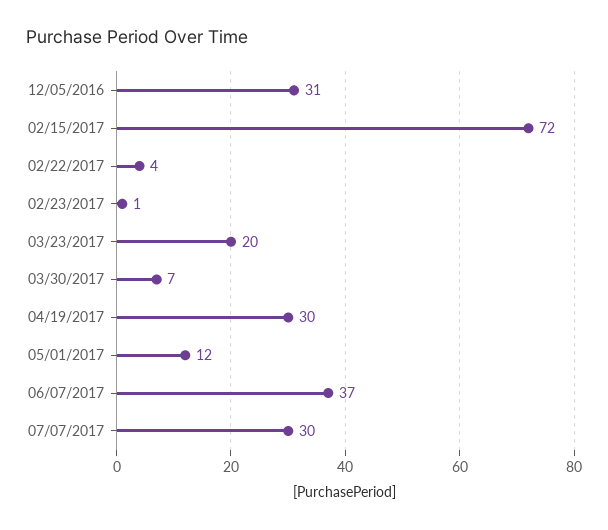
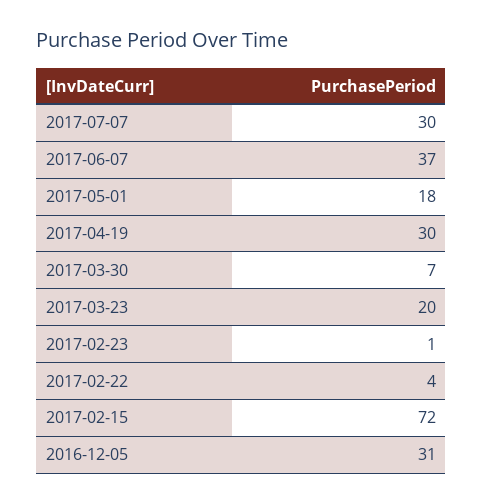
05/01/2017: 12 -> 18

